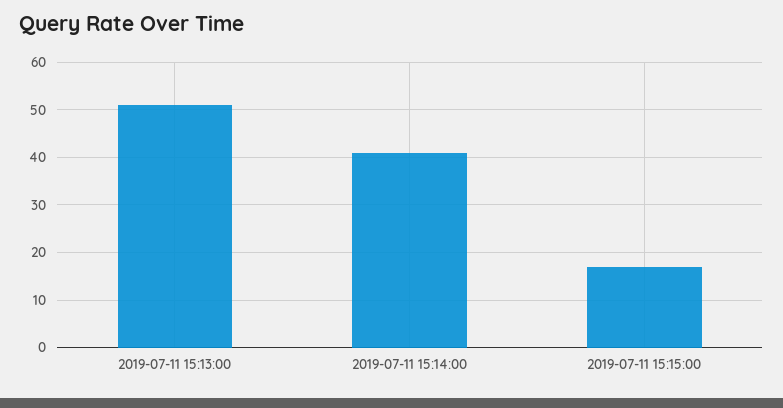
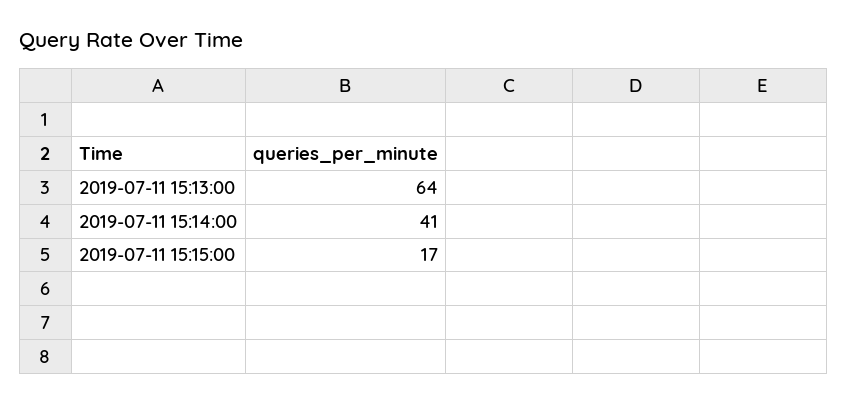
2019-07-11 15:13:00: 50 -> 64

